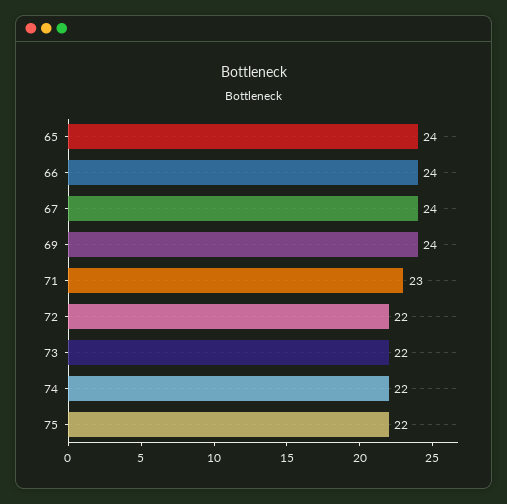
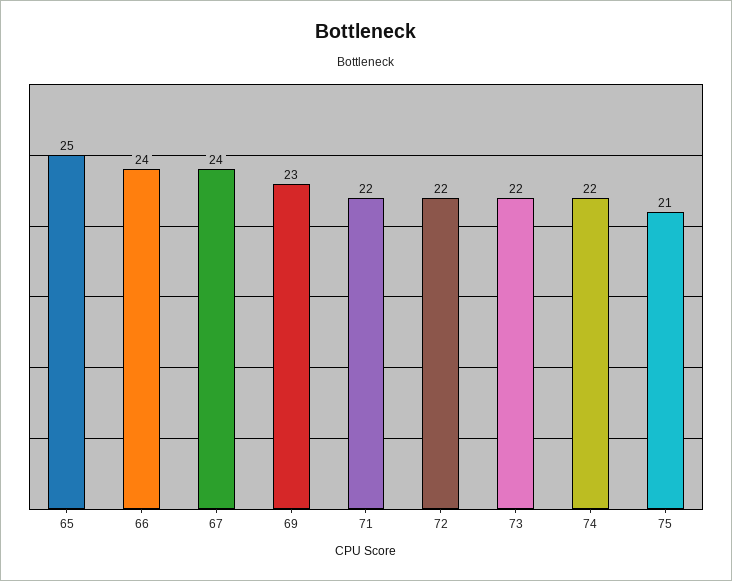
65: 24 -> 25
69: 24 -> 23
71: 23 -> 22
75: 22 -> 21

